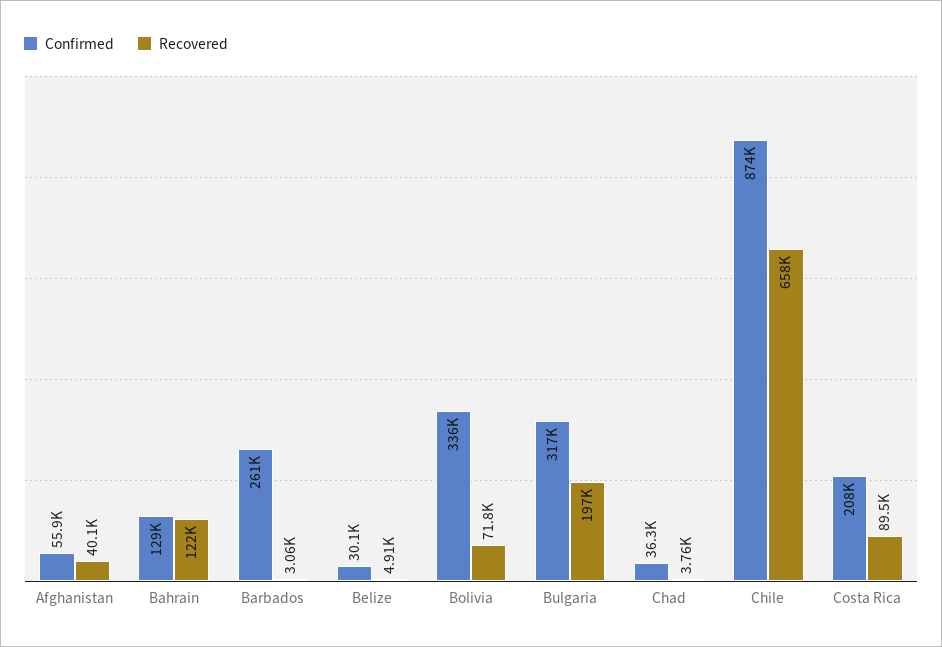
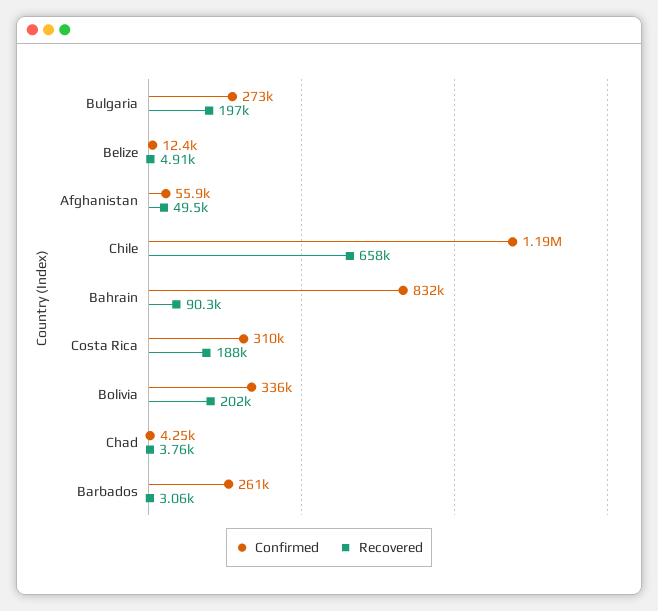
Recovered, Afghanistan: 40100 -> 49500
Confirmed, Bahrain: 129000 -> 832000
Recovered, Bahrain: 122000 -> 90300
Confirmed, Belize: 30100 -> 12400
Recovered, Bolivia: 71800 -> 202000
Confirmed, Bulgaria: 317000 -> 273000
Confirmed, Chad: 36300 -> 4250
Confirmed, Chile: 874000 -> 1190000
Confirmed, Costa Rica: 208000 -> 310000
Recovered, Costa Rica: 89500 -> 188000

